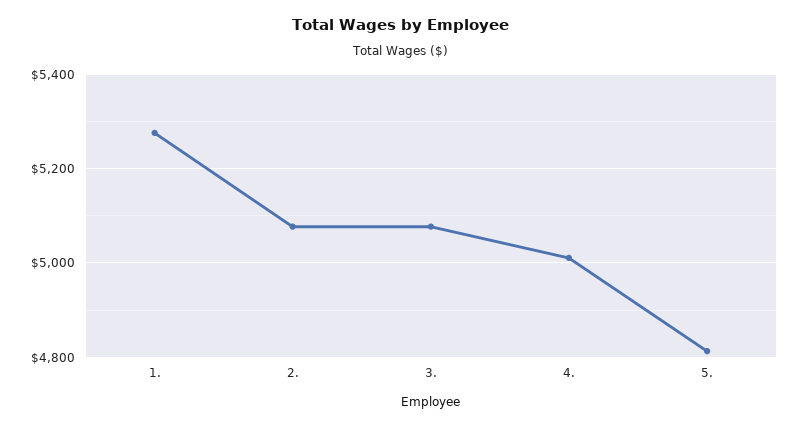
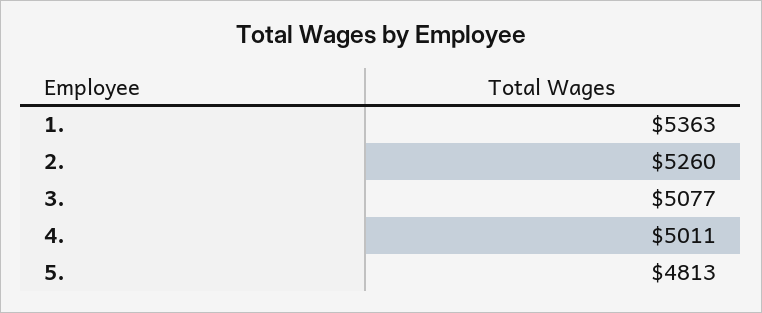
1.: 5280 -> 5363
2.: 5080 -> 5260

